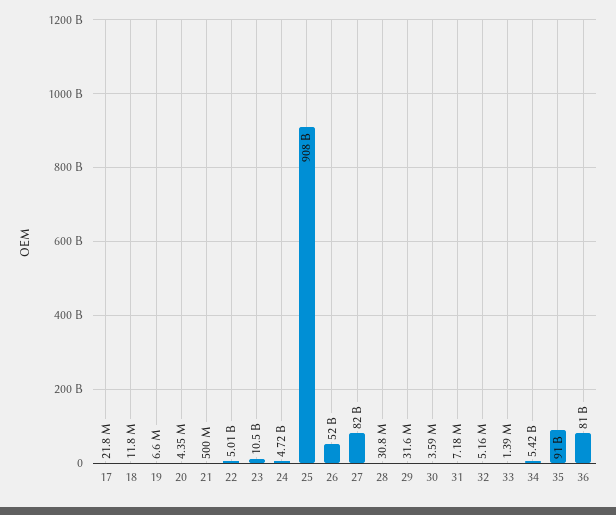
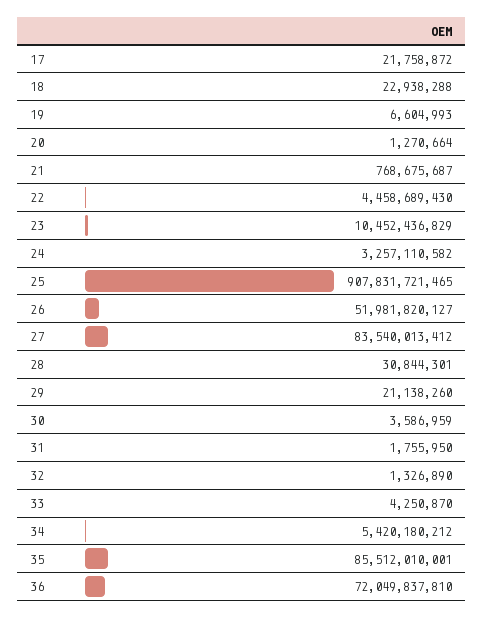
18: 11800000 -> 22938288
20: 4350000 -> 1270664
21: 500000000 -> 768675687
22: 5010000000 -> 4458689430
24: 4720000000 -> 3257110582
27: 82000000000 -> 83540013412
29: 31600000 -> 21138260
31: 7180000 -> 1755950
32: 5160000 -> 1326890
33: 1390000 -> 4250870
35: 91000000000 -> 85512010001
36: 81000000000 -> 72049837810

